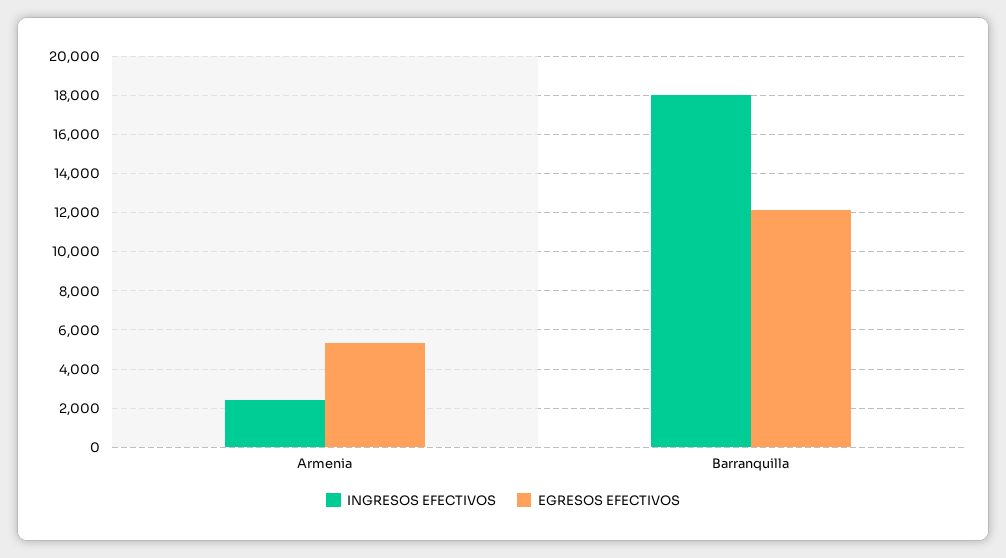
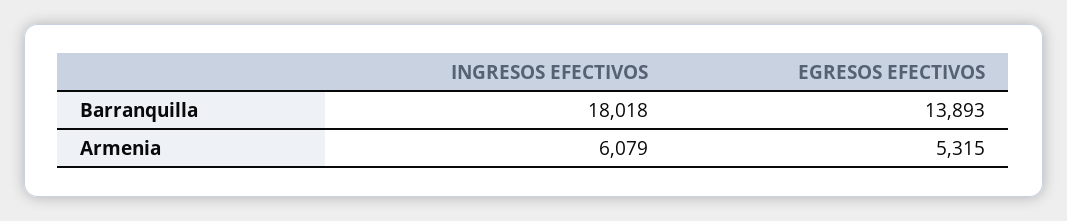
INGRESOS EFECTIVOS, Armenia: 2500 -> 6079
EGRESOS EFECTIVOS, Barranquilla: 12000 -> 13893

